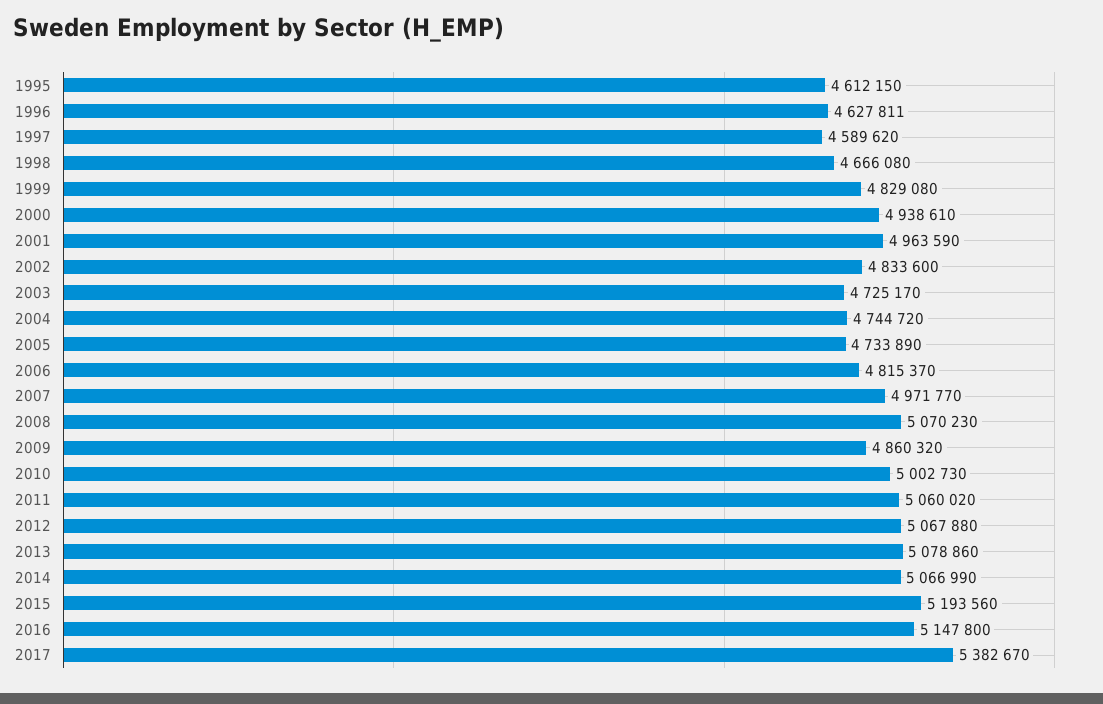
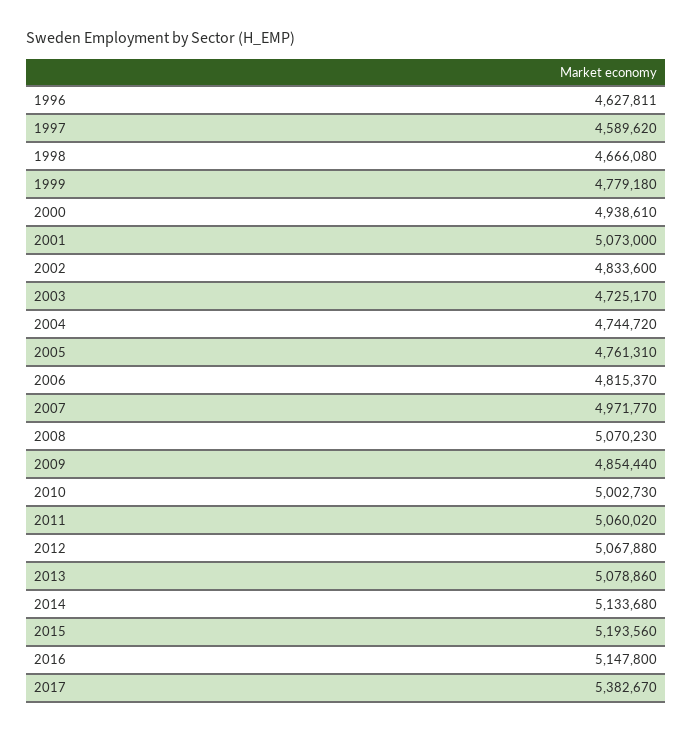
1995: 4612150 -> none
1999: 4829080 -> 4779180
2001: 4963590 -> 5073000
2005: 4733890 -> 4761310
2009: 4860320 -> 4854440
2014: 5066990 -> 5133680

